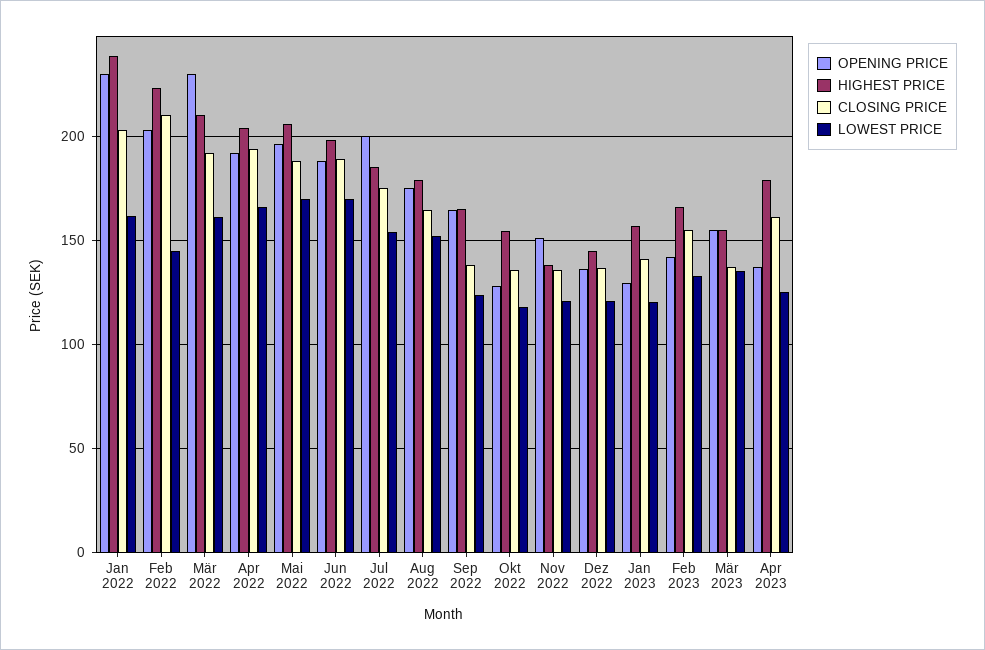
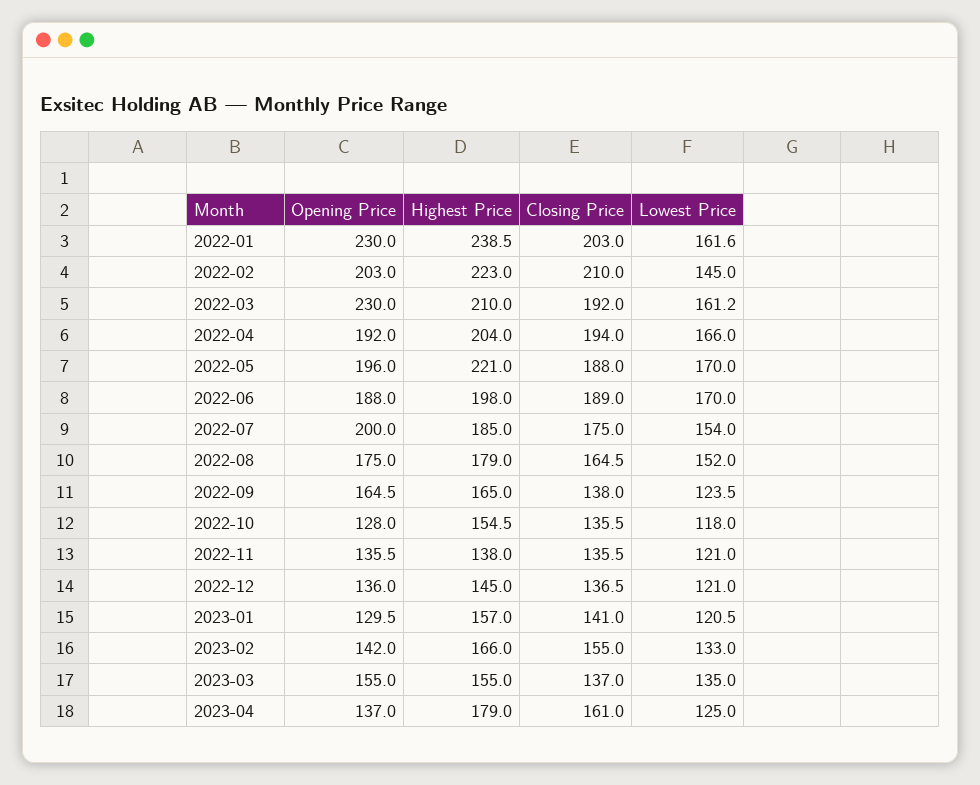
HIGHEST PRICE, Mai 2022: 205 -> 221
OPENING PRICE, Nov 2022: 150 -> 135.5

